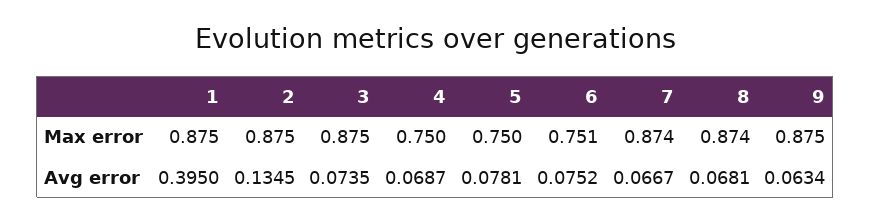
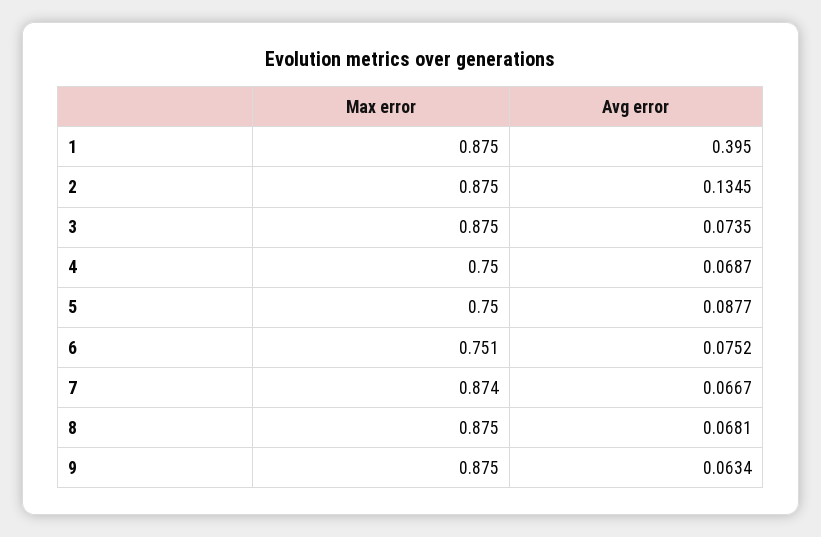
8, Max error: 0.874 -> 0.875
5, Avg error: 0.0781 -> 0.0877

